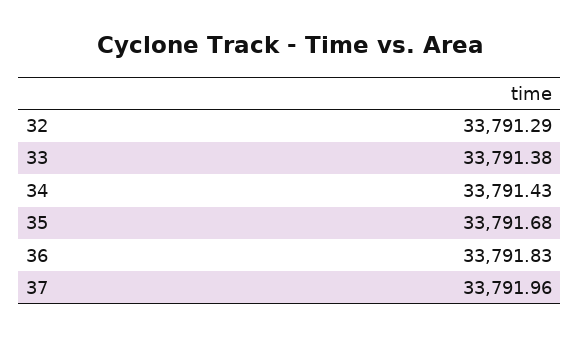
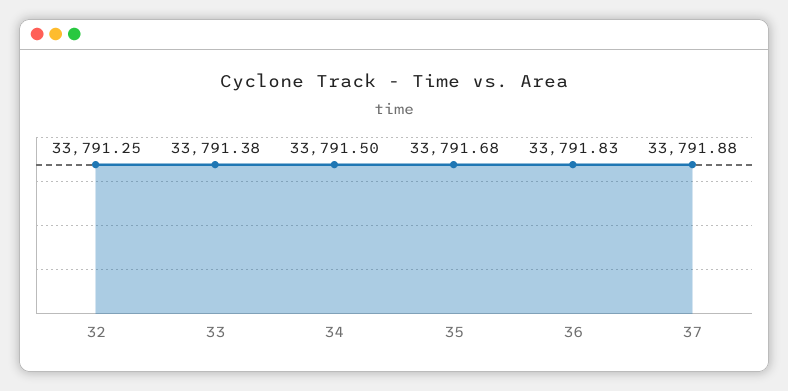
32: 33791.29 -> 33791.25
34: 33791.43 -> 33791.5
37: 33791.96 -> 33791.88

